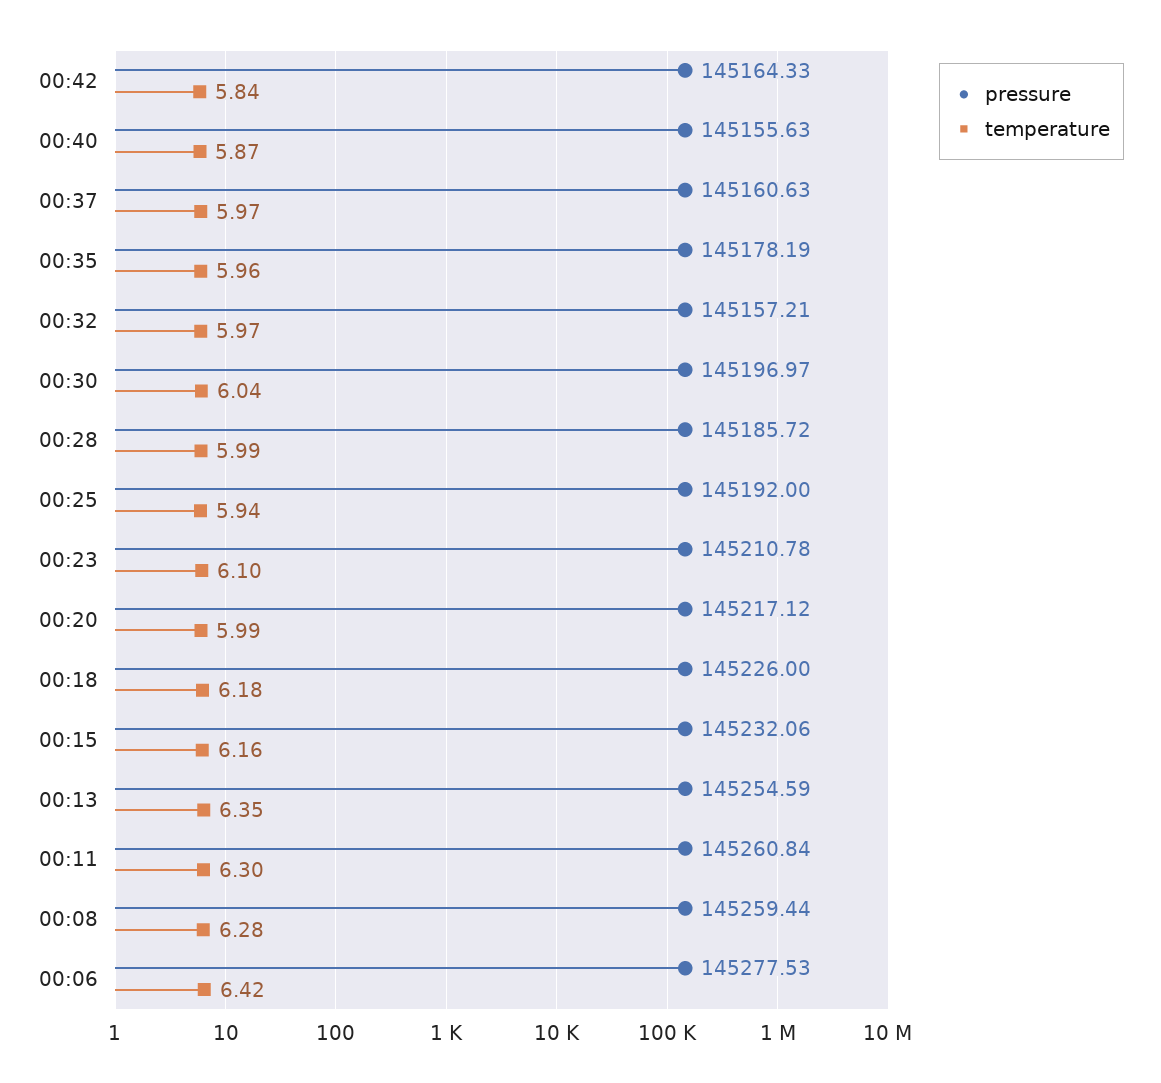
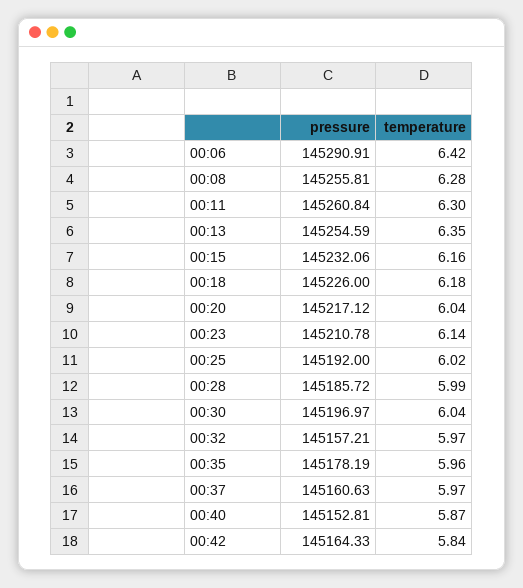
pressure, 00:40: 145155.63 -> 145152.81
temperature, 00:25: 5.94 -> 6.02
temperature, 00:23: 6.1 -> 6.14
temperature, 00:20: 5.99 -> 6.04
pressure, 00:08: 145259.44 -> 145255.81
pressure, 00:06: 145277.53 -> 145290.91

